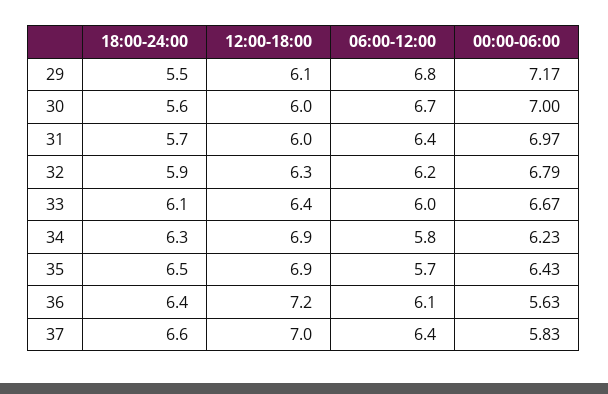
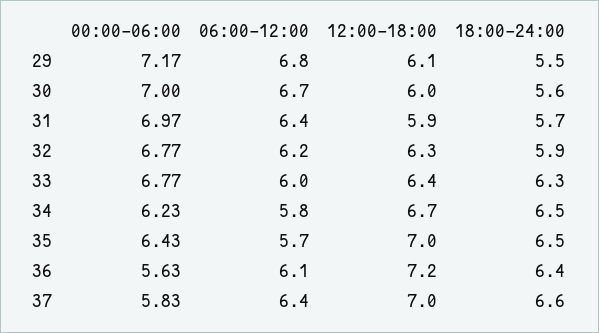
12:00-18:00, 31: 6 -> 5.9
00:00-06:00, 32: 6.79 -> 6.77
18:00-24:00, 33: 6.1 -> 6.3
00:00-06:00, 33: 6.67 -> 6.77
18:00-24:00, 34: 6.3 -> 6.5
12:00-18:00, 34: 6.9 -> 6.7
12:00-18:00, 35: 6.9 -> 7

